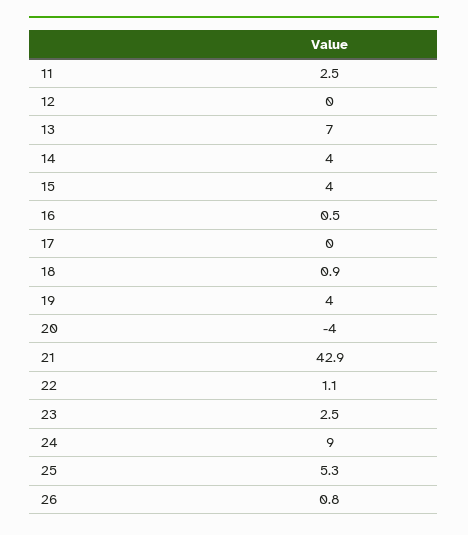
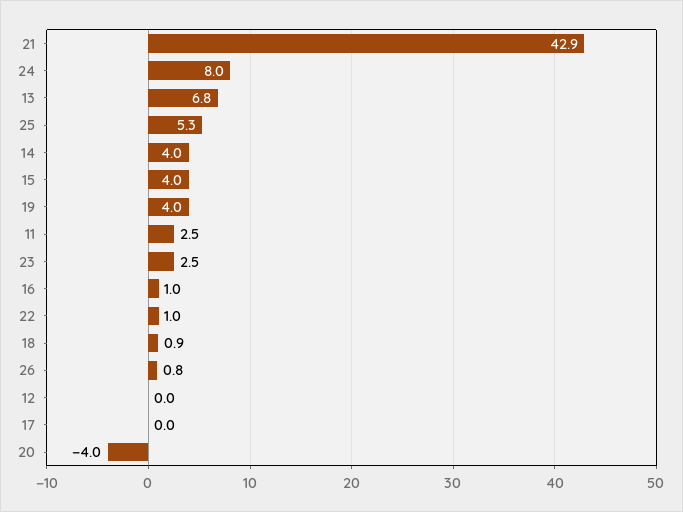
13: 7 -> 6.8
16: 0.5 -> 1
22: 1.1 -> 1
24: 9 -> 8

